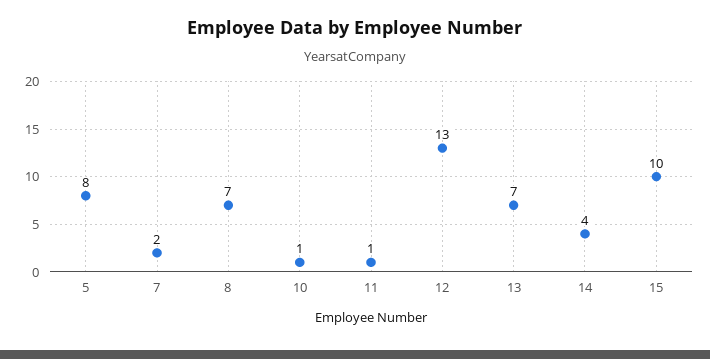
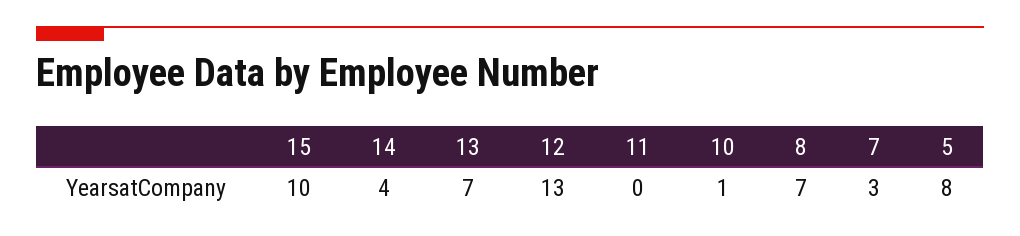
7: 2 -> 3
11: 1 -> 0

